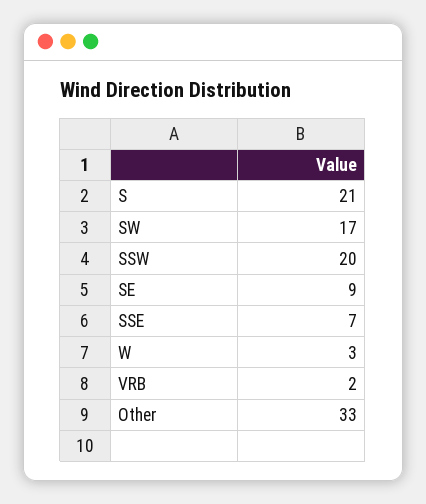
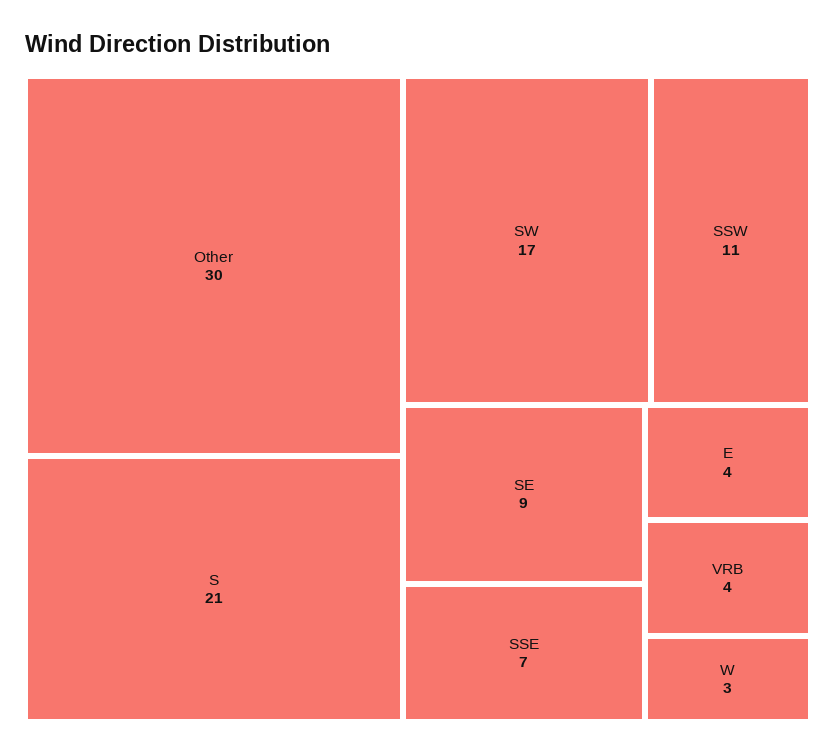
SSW: 20 -> 11
VRB: 2 -> 4
Other: 33 -> 30
E: none -> 4

